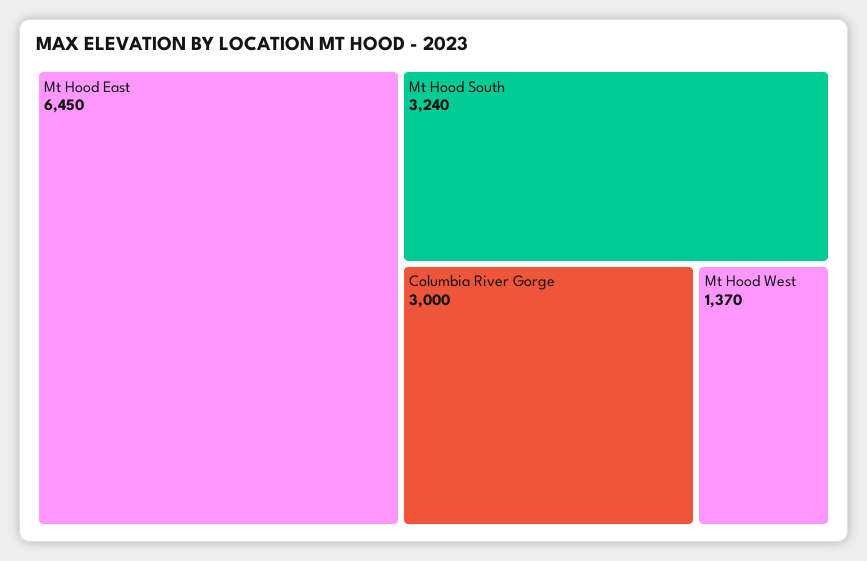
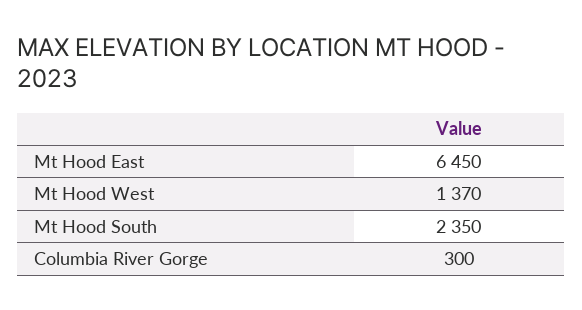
Mt Hood South: 3240 -> 2350
Columbia River Gorge: 3000 -> 300

